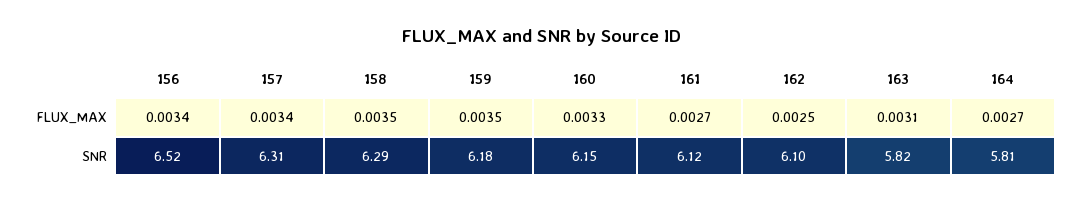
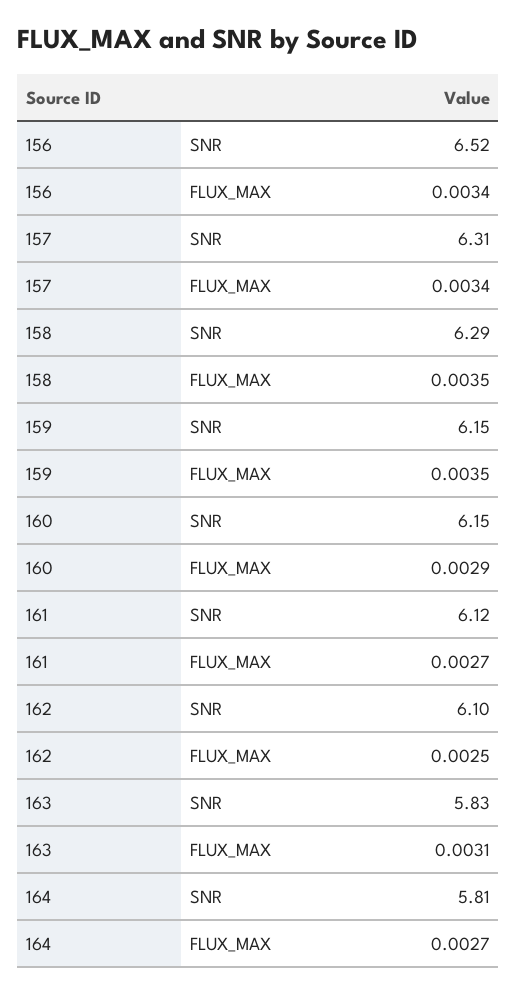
160, FLUX_MAX: 0.0033 -> 0.0029
159, SNR: 6.18 -> 6.15
163, SNR: 5.82 -> 5.83

